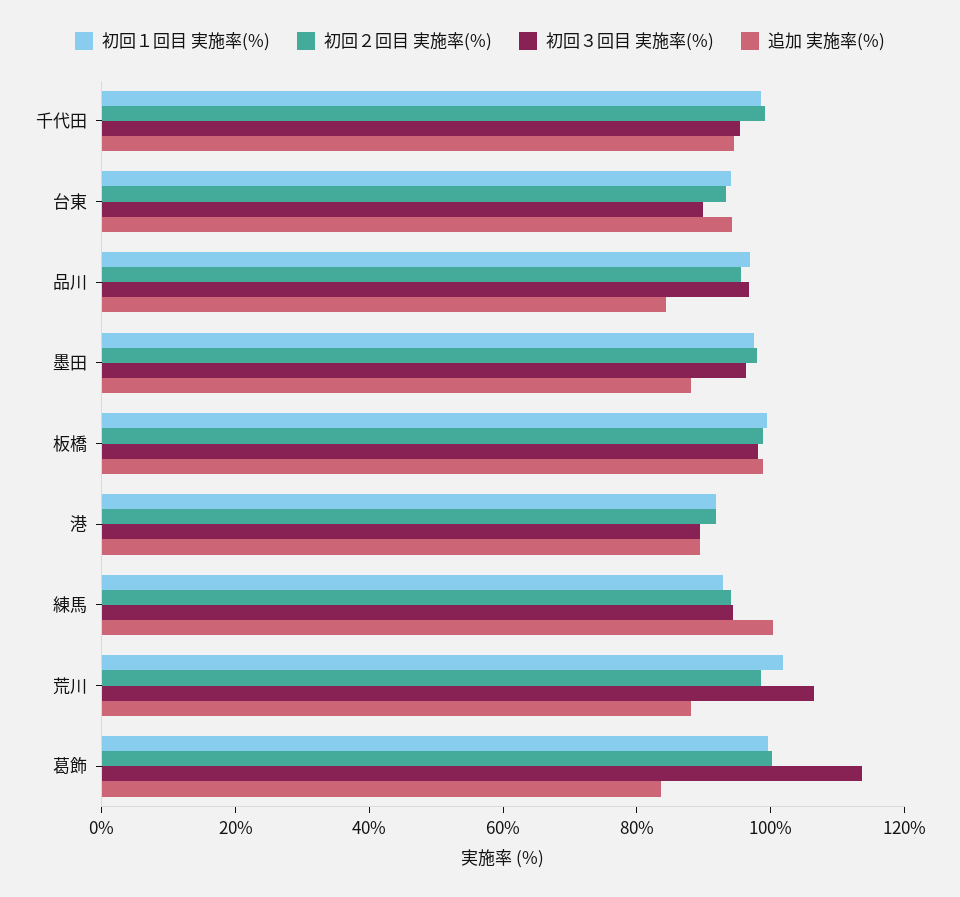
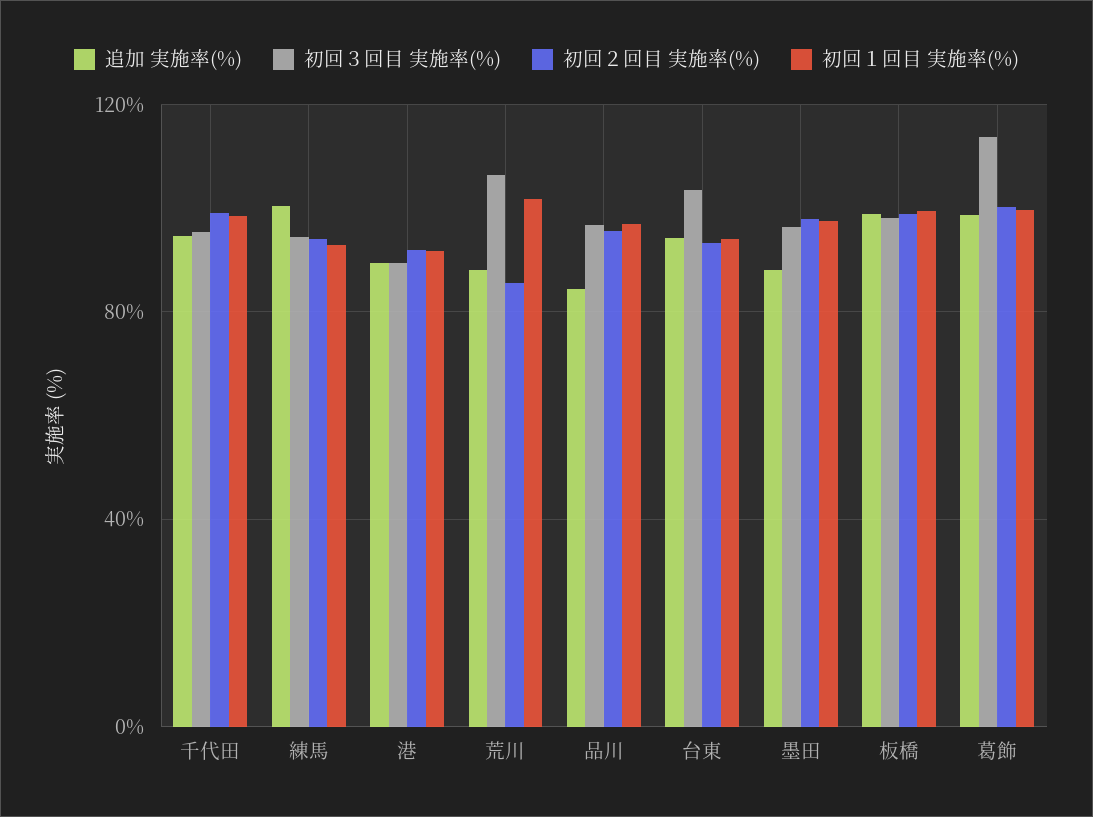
初回３回目 実施率(%), 台東: 90 -> 105
初回２回目 実施率(%), 荒川: 100 -> 85
追加 実施率(%), 葛飾: 85 -> 100

